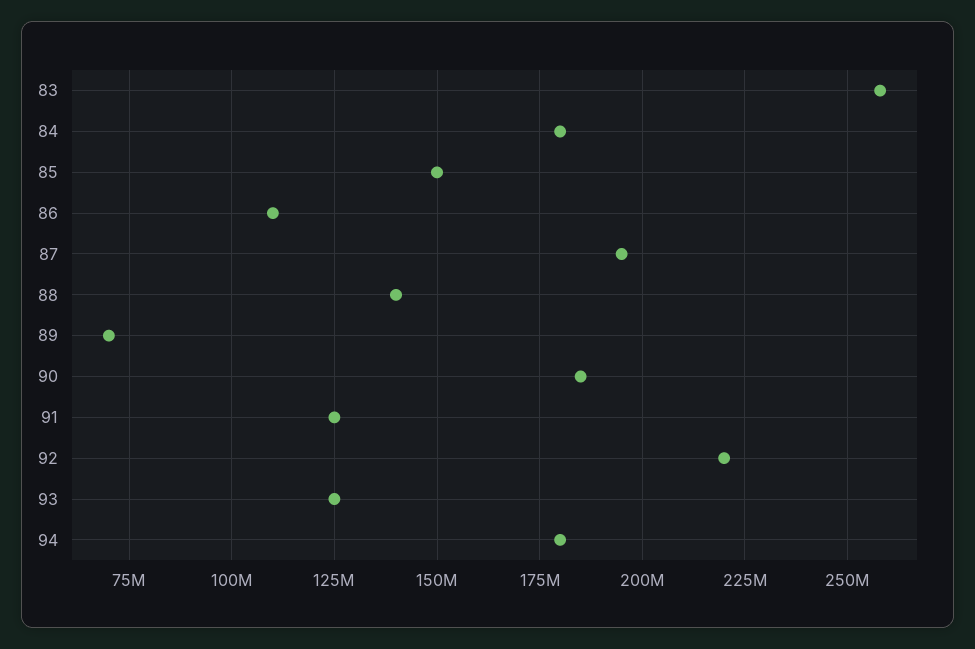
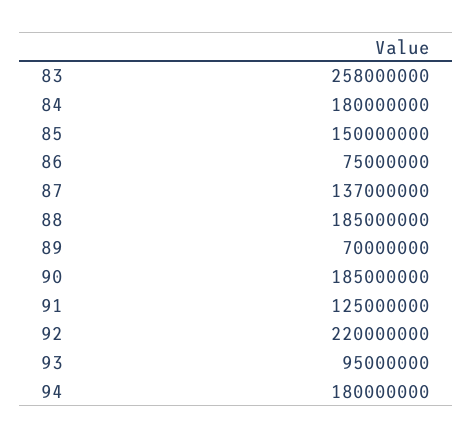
86: 110000000 -> 75000000
87: 195000000 -> 137000000
88: 140000000 -> 185000000
93: 125000000 -> 95000000

